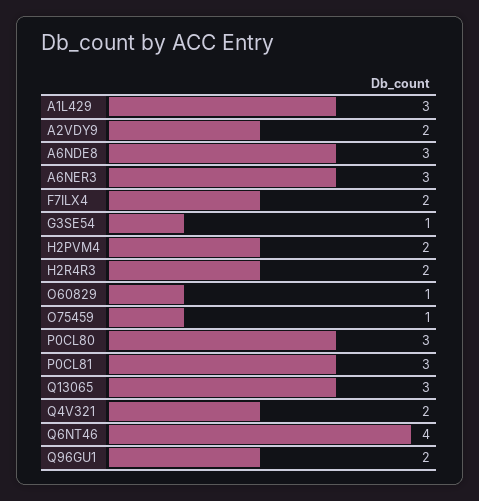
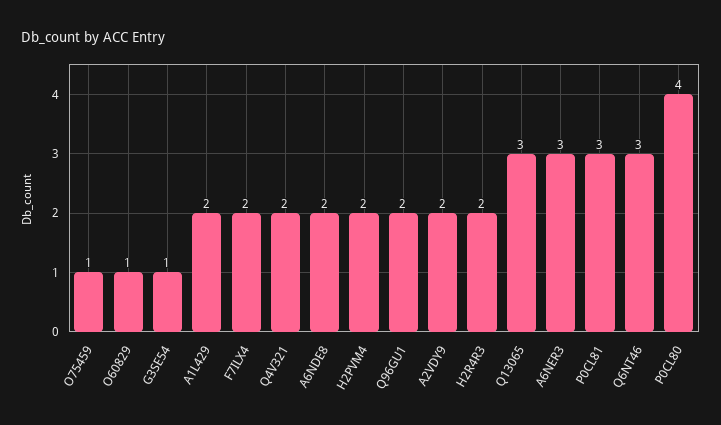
A1L429: 3 -> 2
A6NDE8: 3 -> 2
P0CL80: 3 -> 4
Q6NT46: 4 -> 3

